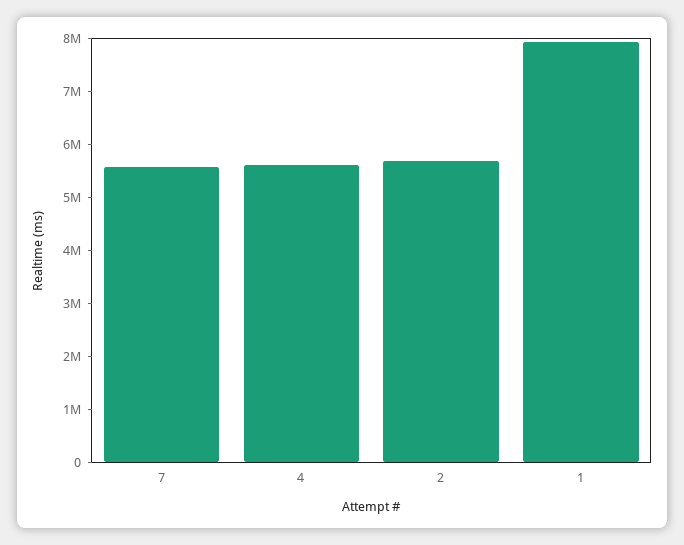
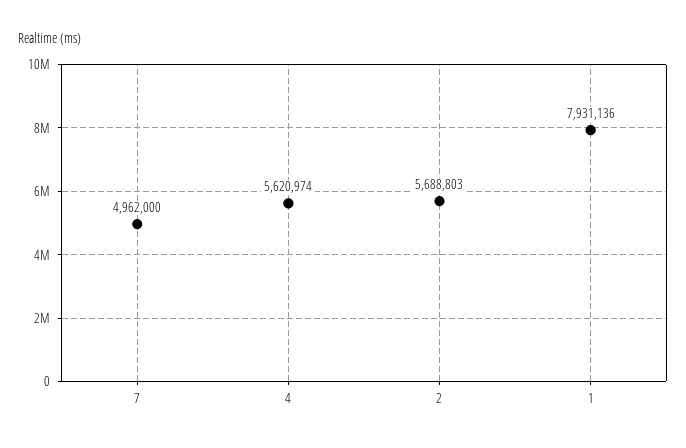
7: 5600000 -> 4962000

